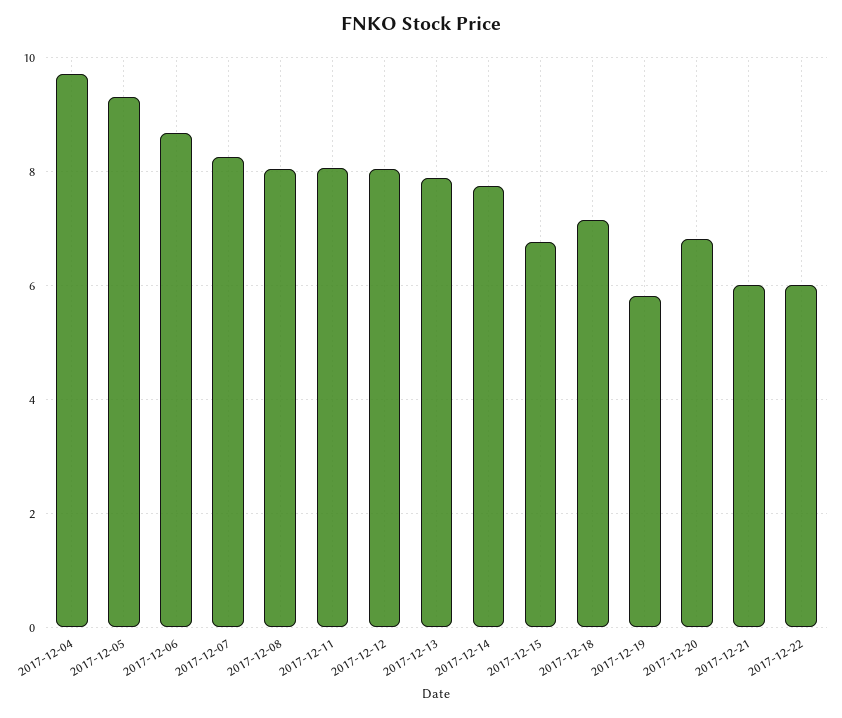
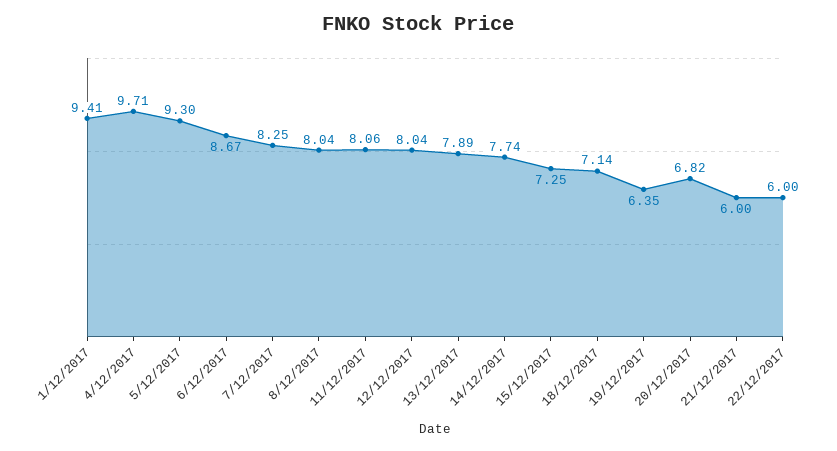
2017-12-15: 6.8 -> 7.25
2017-12-19: 5.8 -> 6.35
1/12/2017: none -> 9.41

